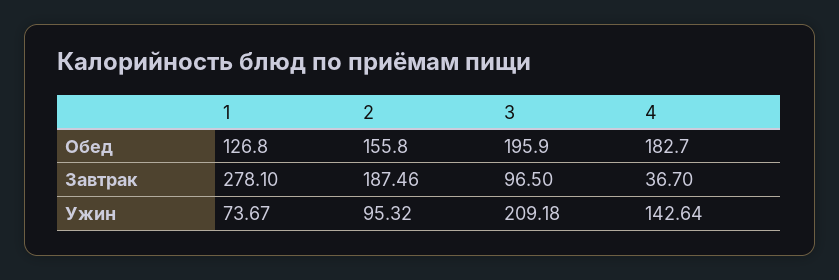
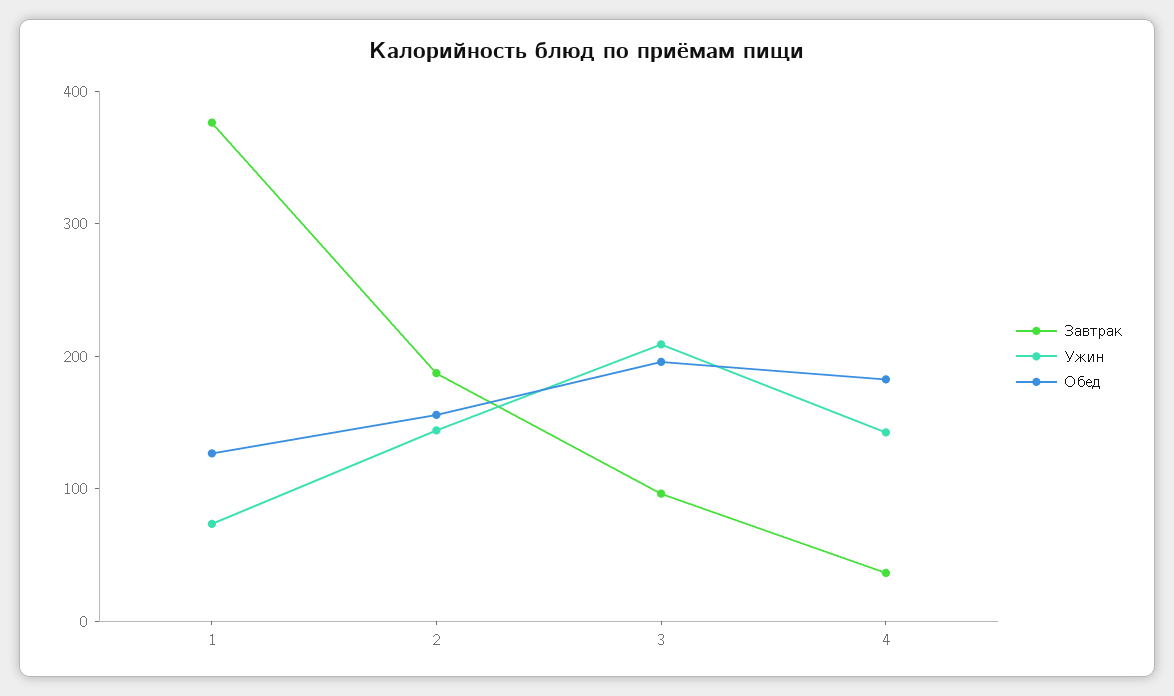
Завтрак, 1: 278.1 -> 380
Ужин, 2: 95.32 -> 140

